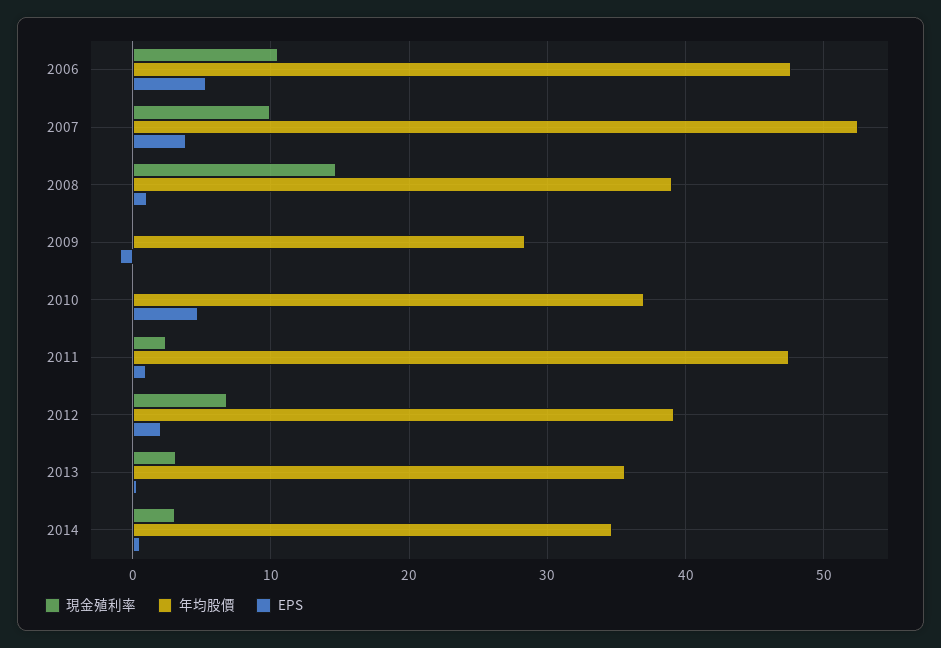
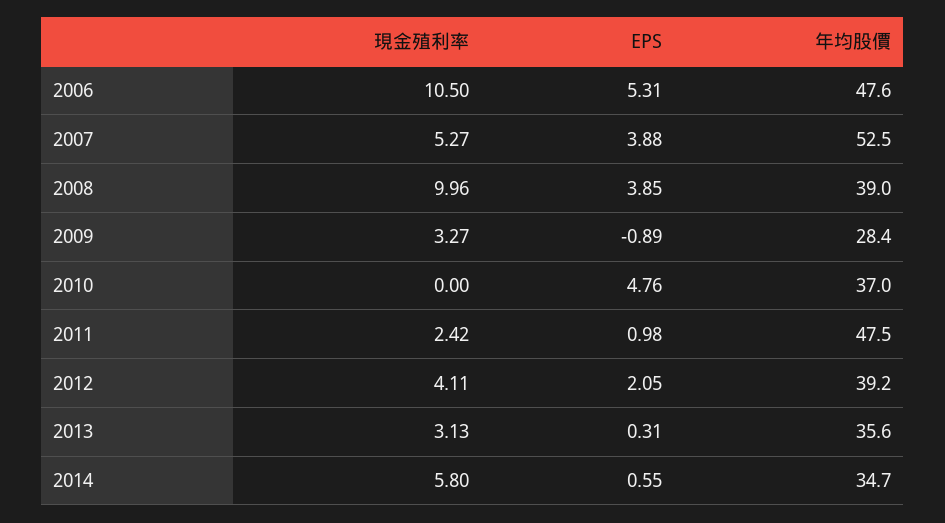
現金殖利率, 2007: 10 -> 5.27
現金殖利率, 2008: 15 -> 9.96
EPS, 2008: 1 -> 3.85
現金殖利率, 2009: 0 -> 3.27
現金殖利率, 2012: 7 -> 4.11
現金殖利率, 2014: 3 -> 5.8

